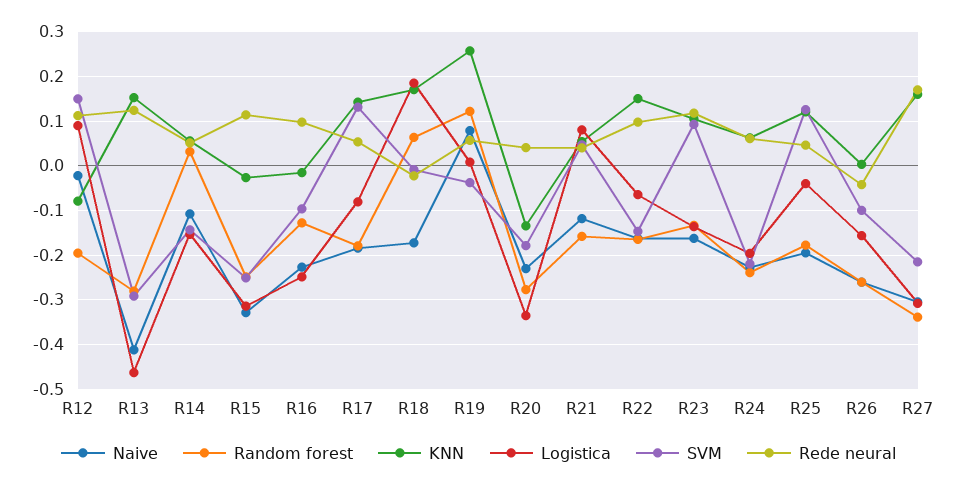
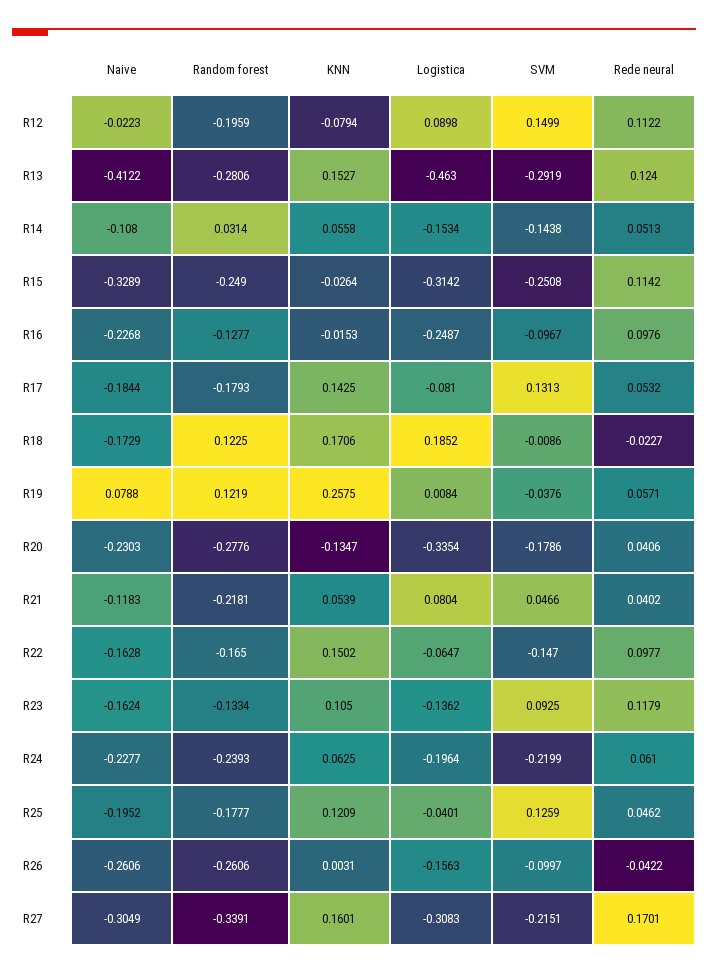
Random forest, R18: 0.06 -> 0.1225
Random forest, R21: -0.16 -> -0.2181

